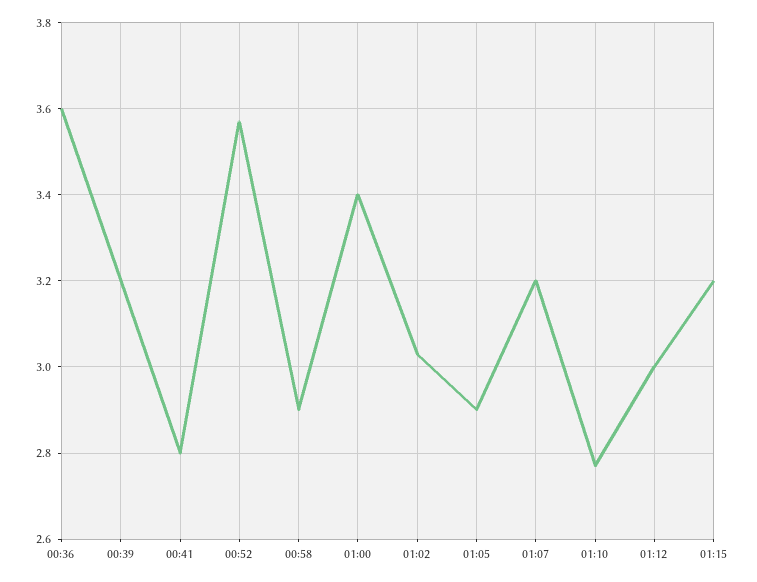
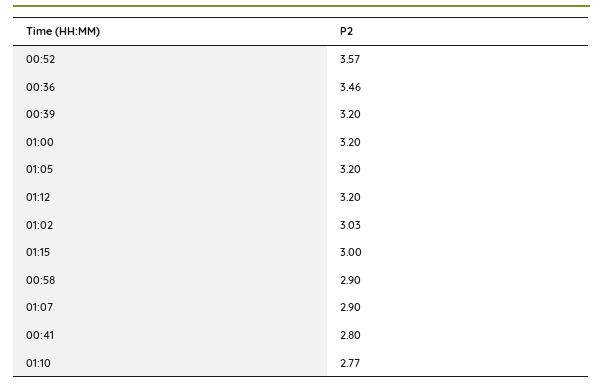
00:36: 3.6 -> 3.46
01:00: 3.4 -> 3.2
01:05: 2.9 -> 3.2
01:07: 3.2 -> 2.9
01:12: 3 -> 3.2
01:15: 3.2 -> 3

